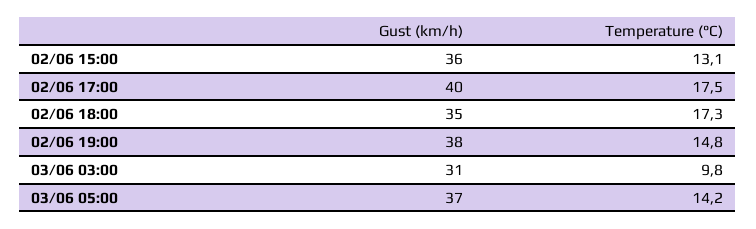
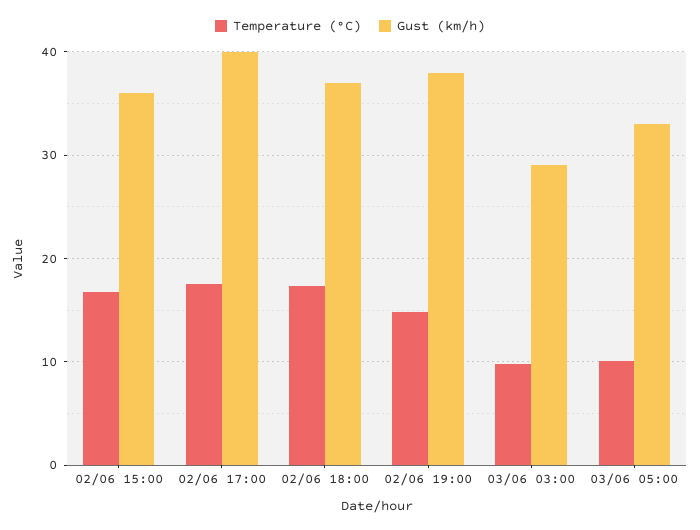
Temperature (°C), 02/06 15:00: 13.1 -> 17
Gust (km/h), 02/06 18:00: 35 -> 37
Gust (km/h), 03/06 03:00: 31 -> 29
Gust (km/h), 03/06 05:00: 37 -> 33
Temperature (°C), 03/06 05:00: 14.2 -> 10

